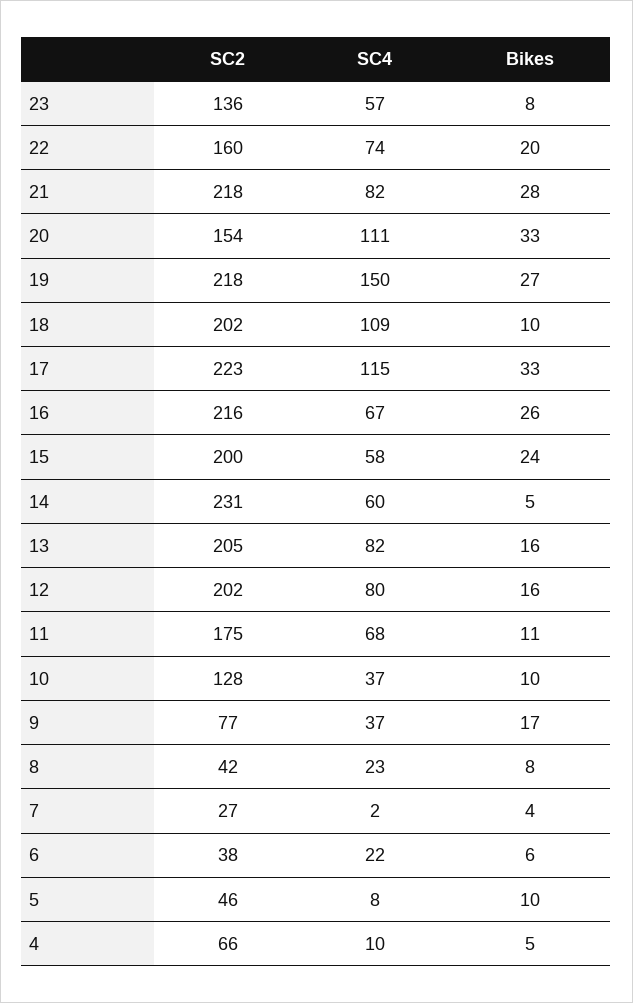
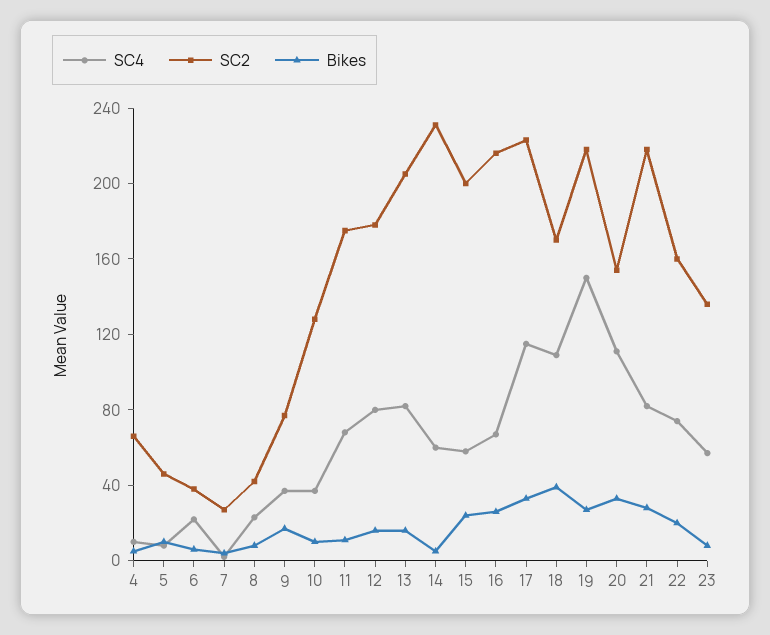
SC2, 18: 202 -> 170
Bikes, 18: 10 -> 40
SC2, 12: 202 -> 180

